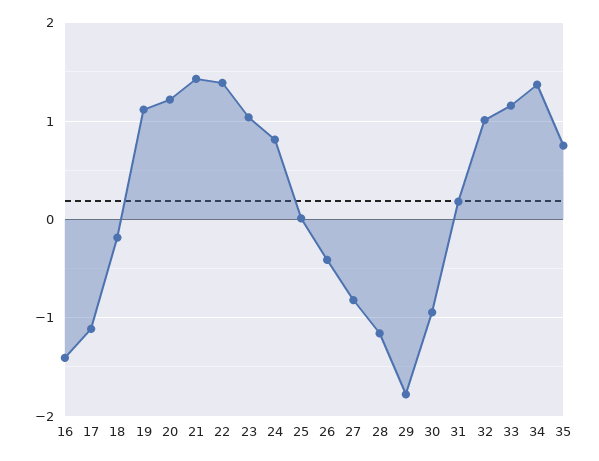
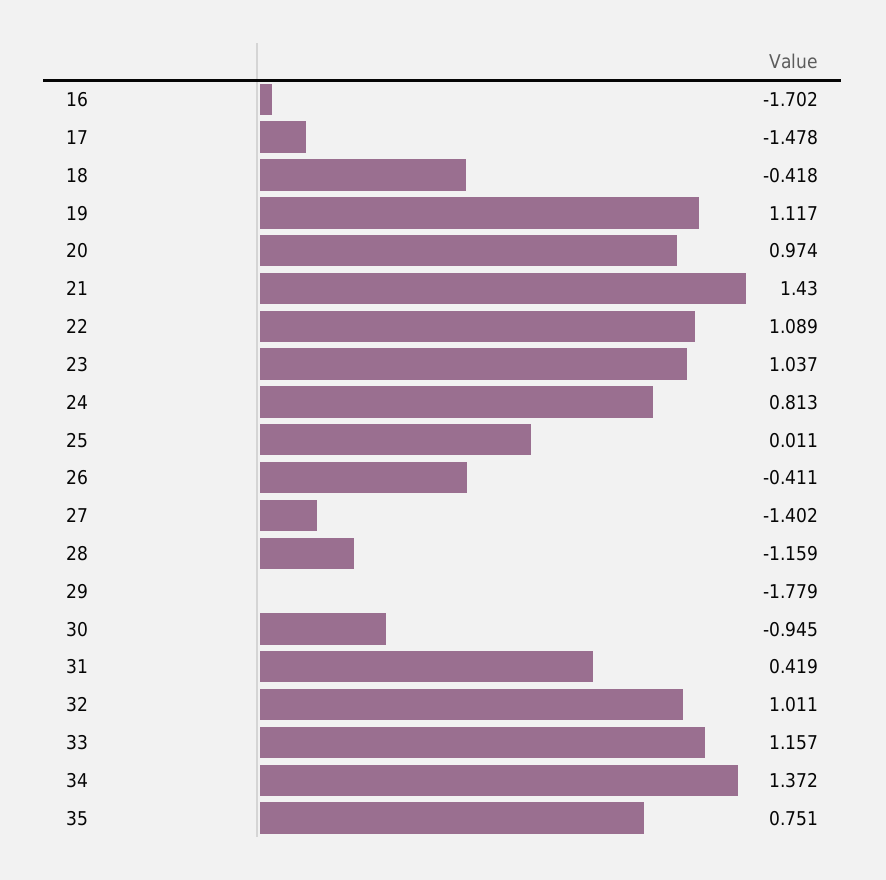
16: -1.4 -> -1.702
17: -1.1 -> -1.478
18: -0.2 -> -0.418
20: 1.2 -> 0.974
22: 1.4 -> 1.089
27: -0.8 -> -1.402
31: 0.2 -> 0.419

